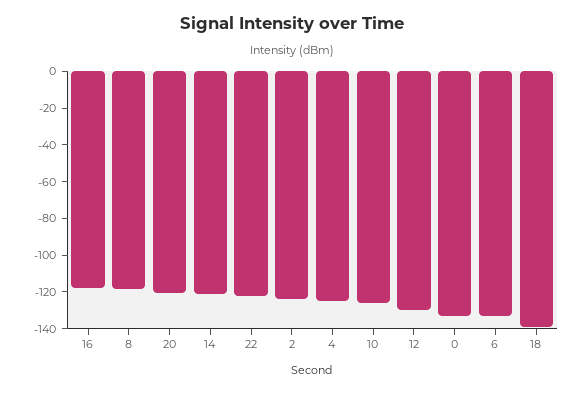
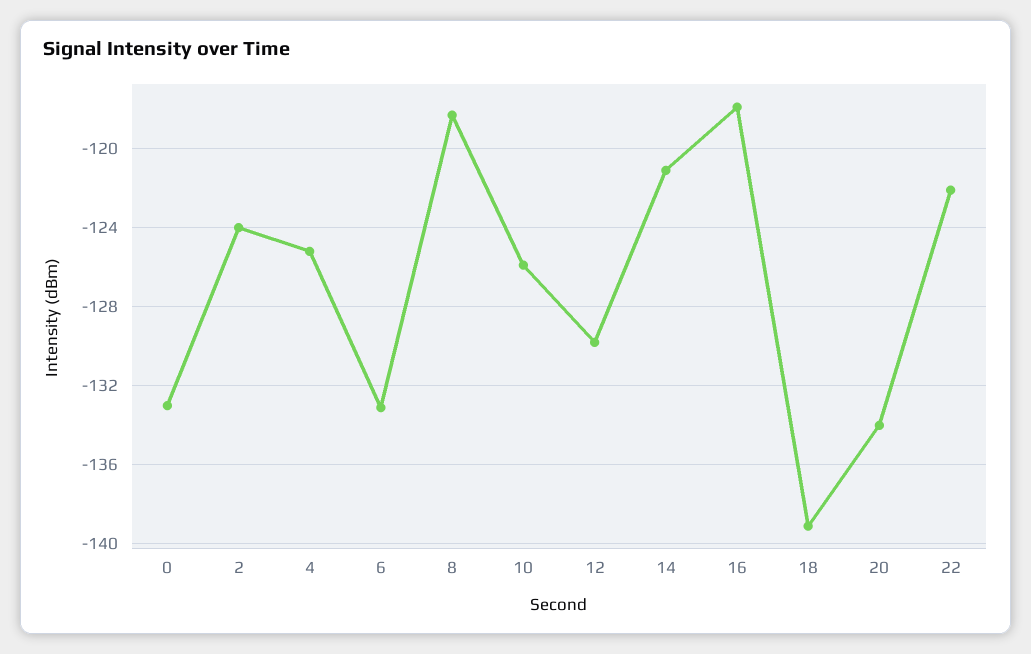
20: -120 -> -134

